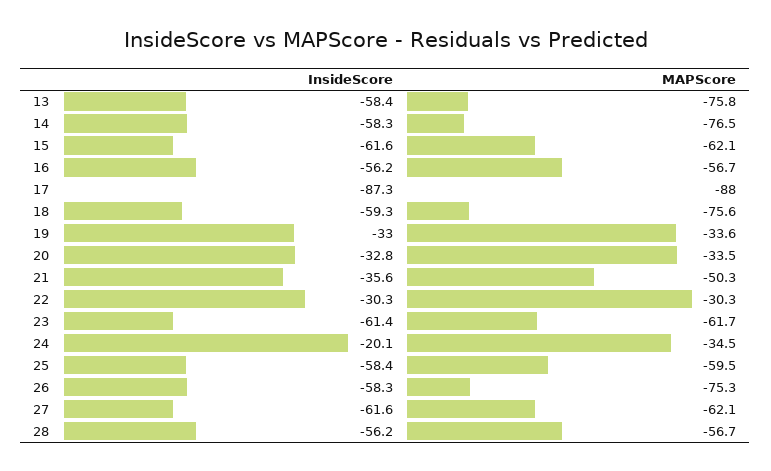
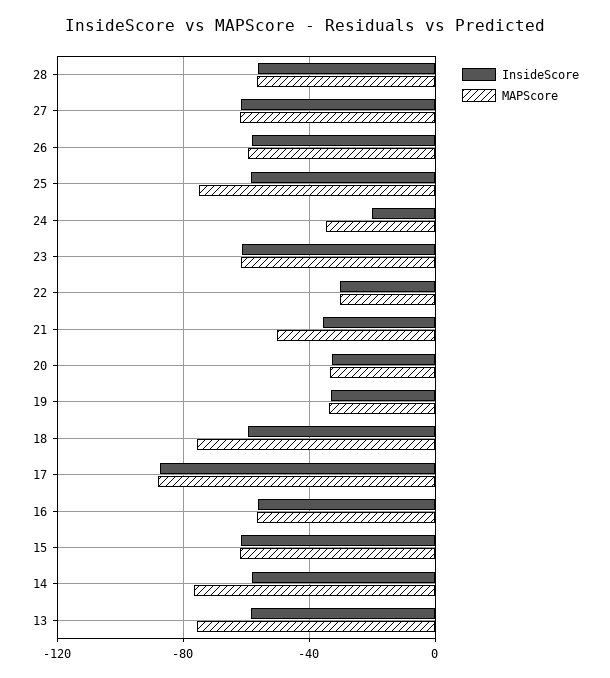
MAPScore, 25: -59.5 -> -75
MAPScore, 26: -75.3 -> -60

